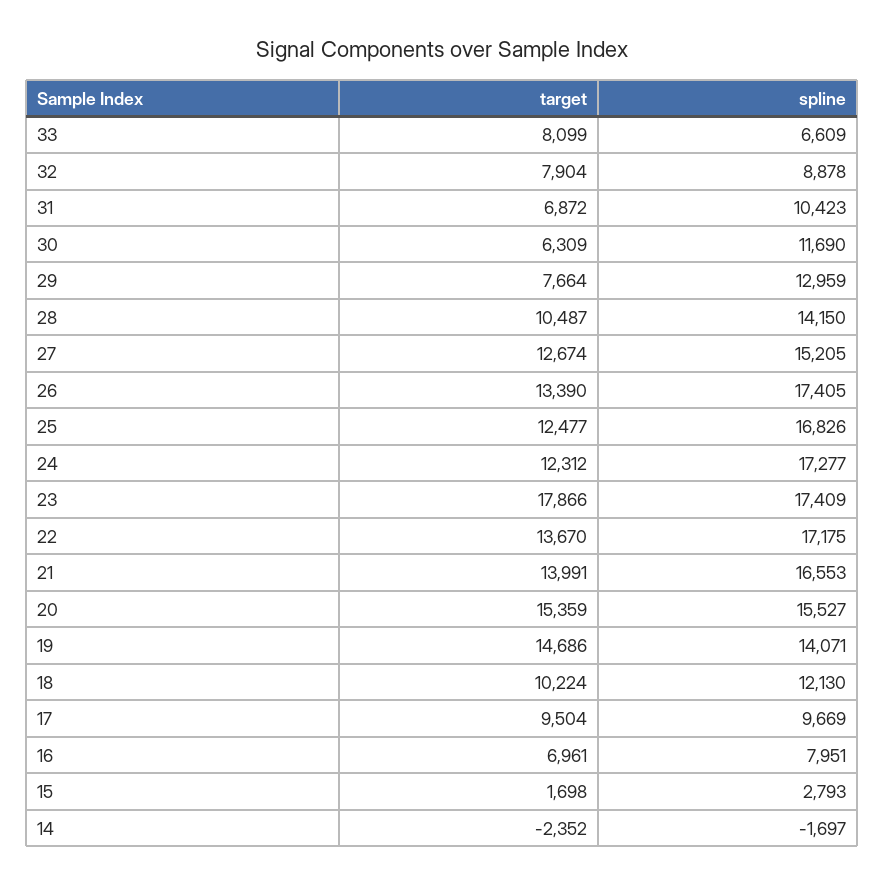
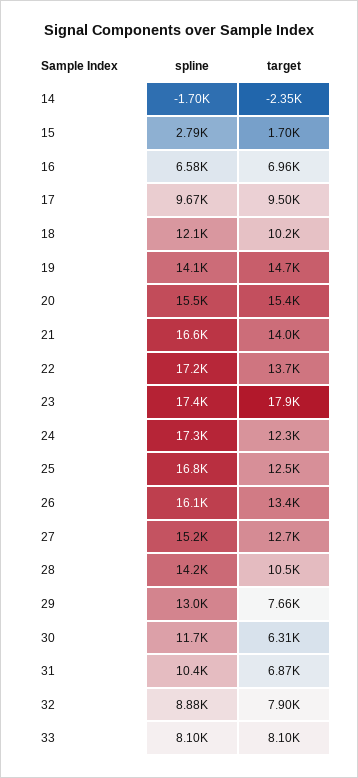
spline, 33: 6609 -> 8100
spline, 26: 17405 -> 16100
spline, 16: 7951 -> 6580

